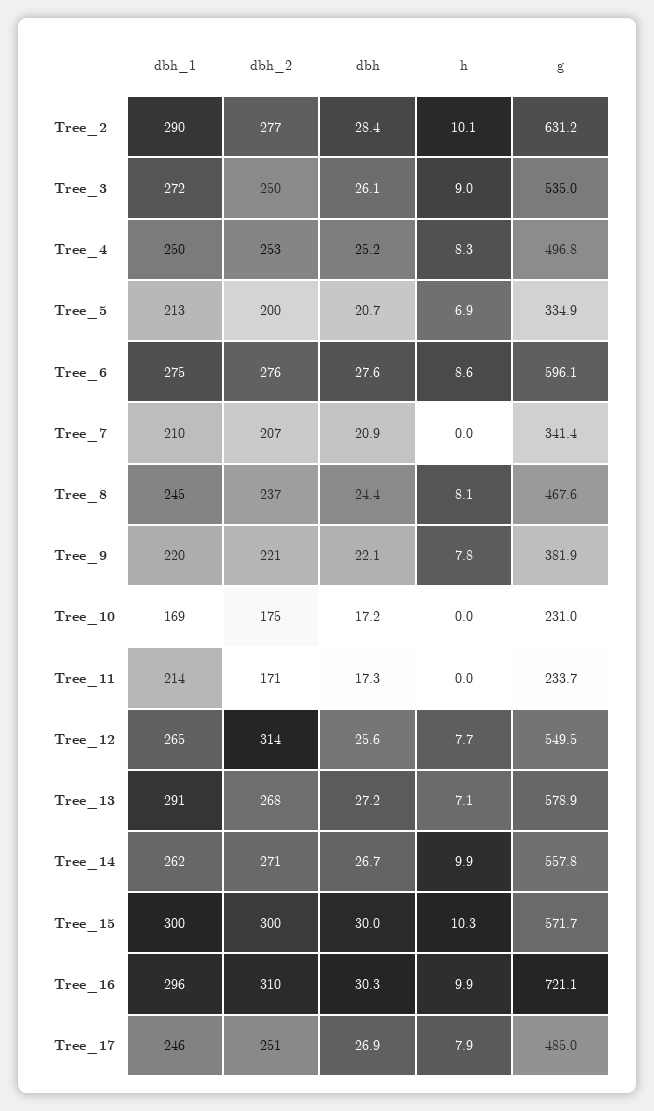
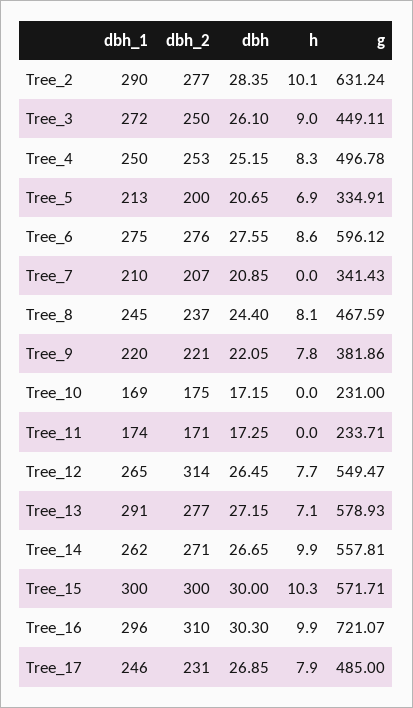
g, Tree_3: 535 -> 449.11
dbh_1, Tree_11: 214 -> 174
dbh, Tree_12: 25.6 -> 26.45
dbh_2, Tree_13: 268 -> 277
dbh_2, Tree_17: 251 -> 231

